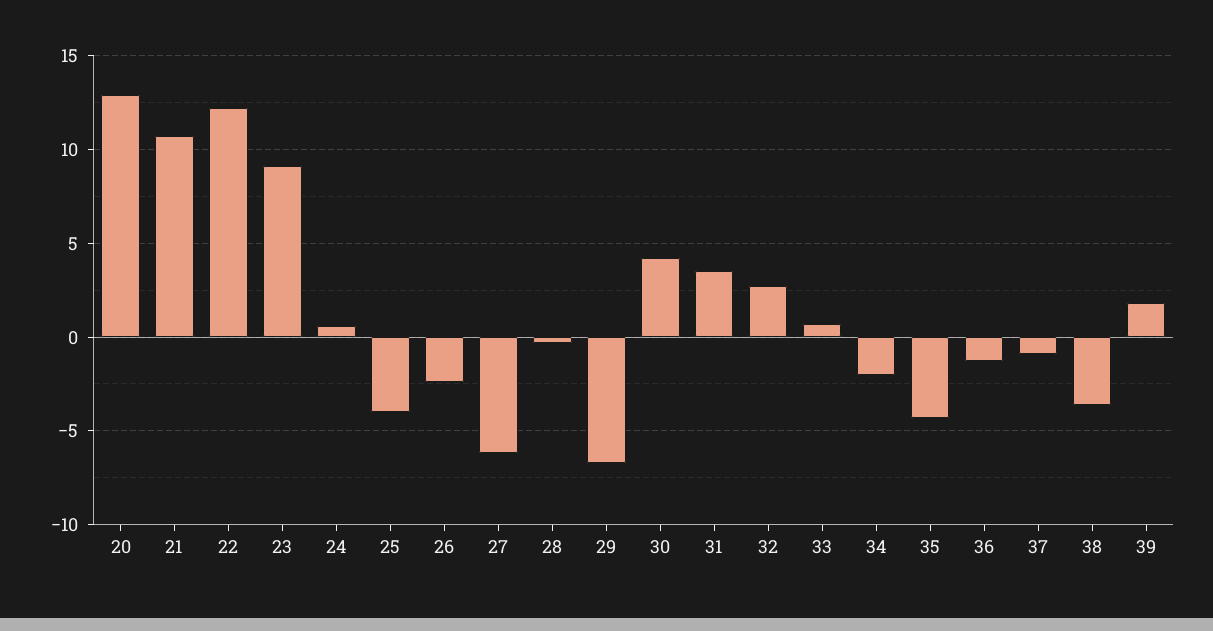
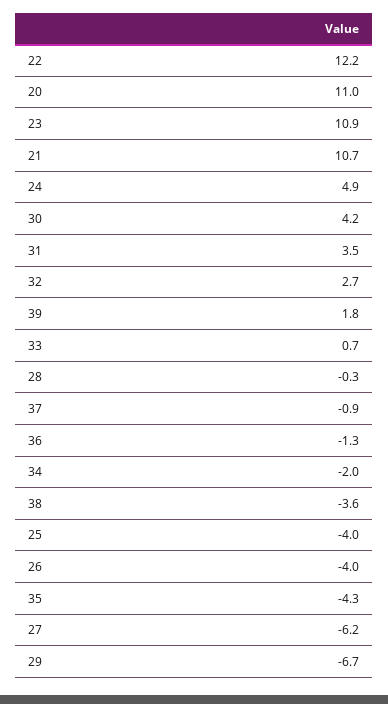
20: 13 -> 11
23: 9 -> 10.9
24: 0.5 -> 4.9
26: -2.5 -> -4

